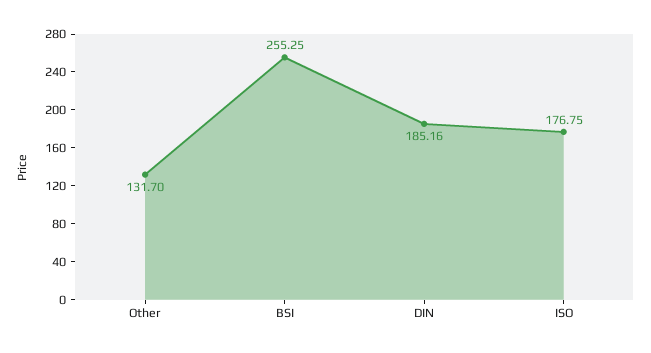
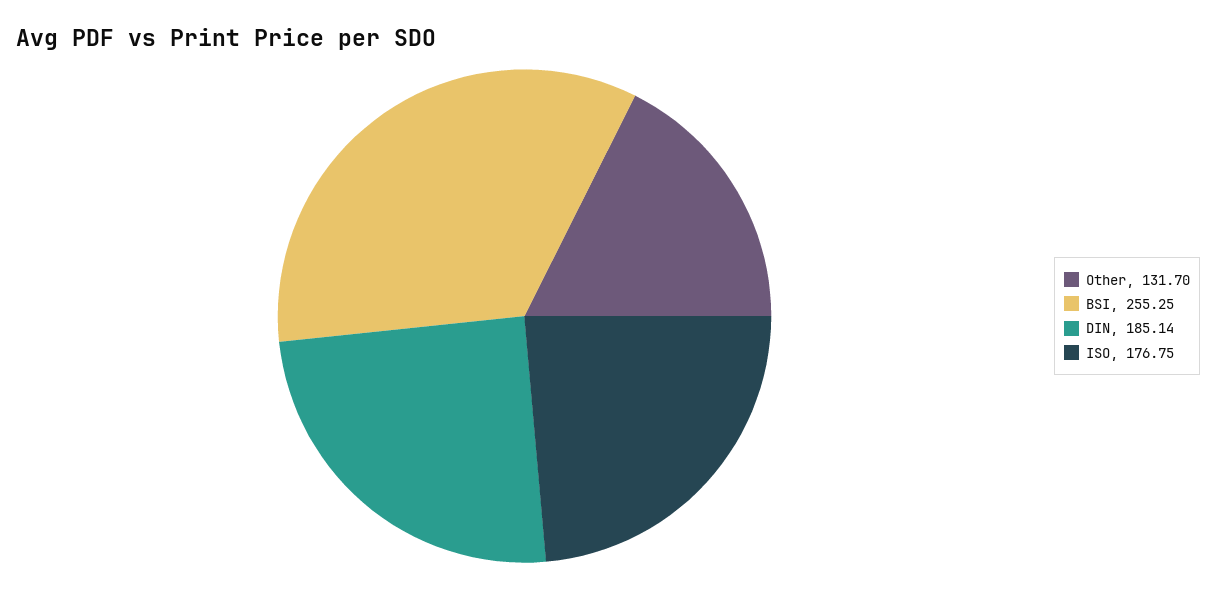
DIN: 185.16 -> 185.14

